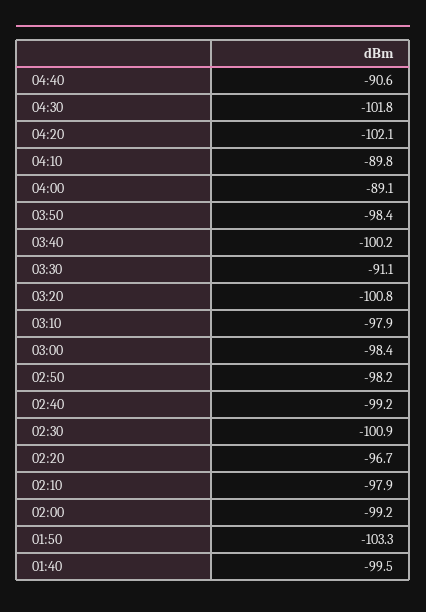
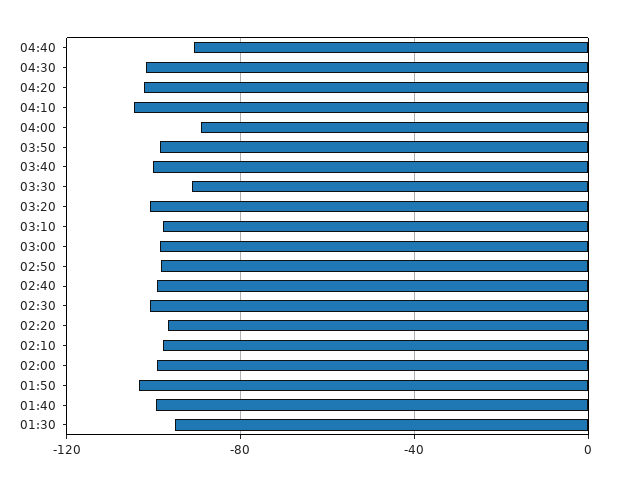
04:10: -89.8 -> -105
01:30: none -> -95

